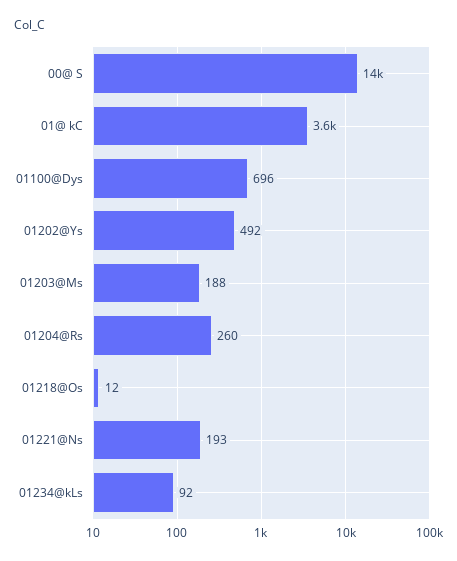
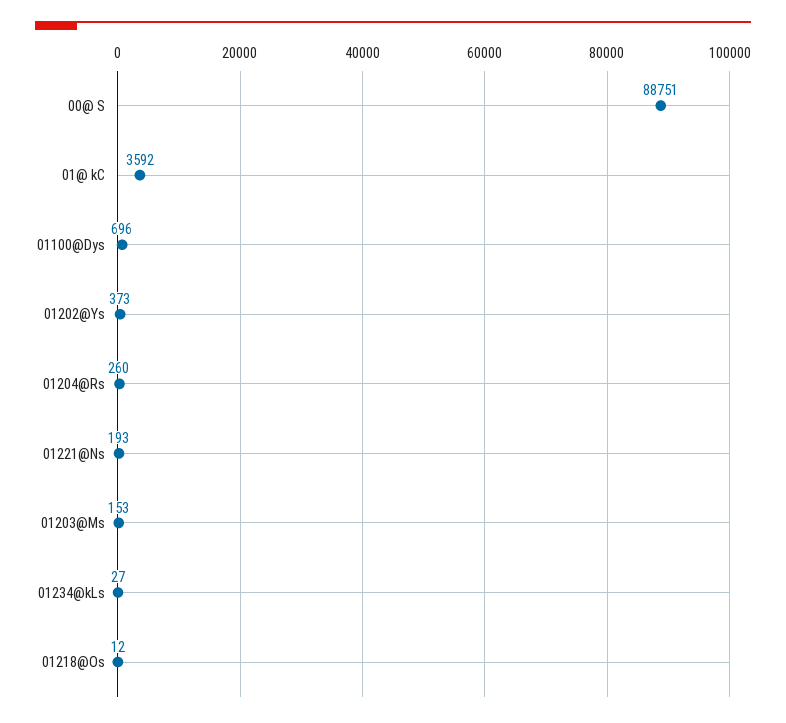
00@ S: 14000 -> 88751
01202@Ys: 492 -> 373
01203@Ms: 188 -> 153
01234@kLs: 92 -> 27

